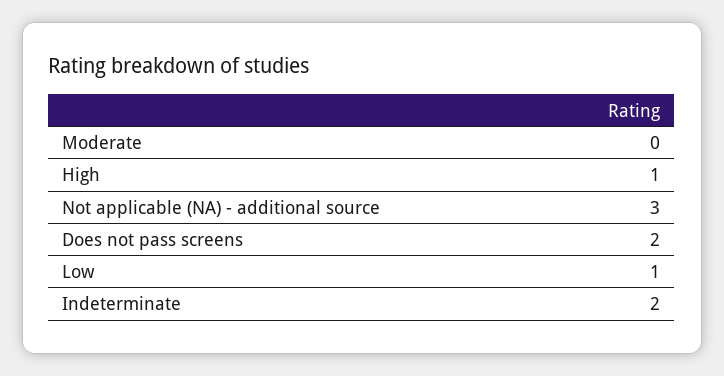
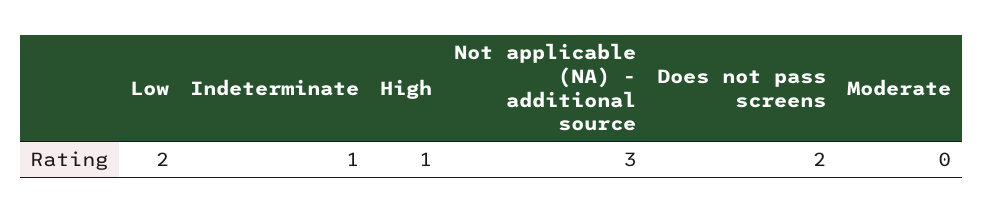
Low: 1 -> 2
Indeterminate: 2 -> 1

